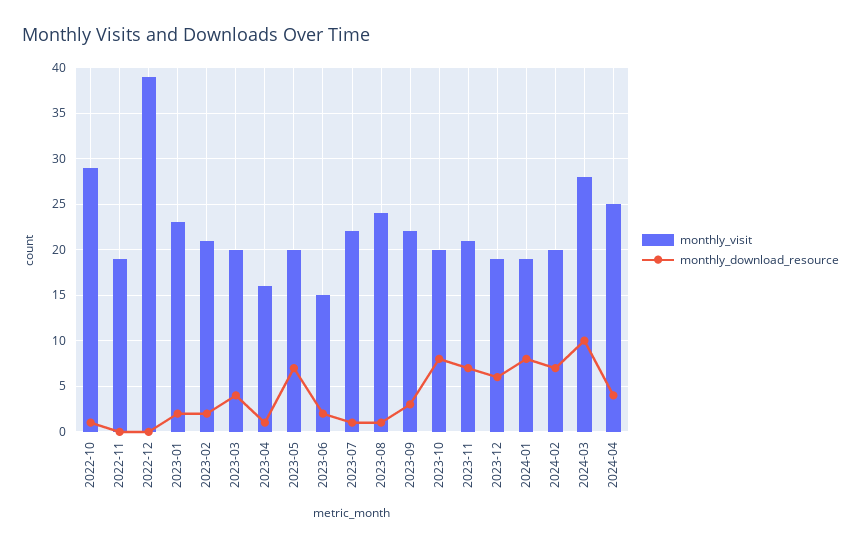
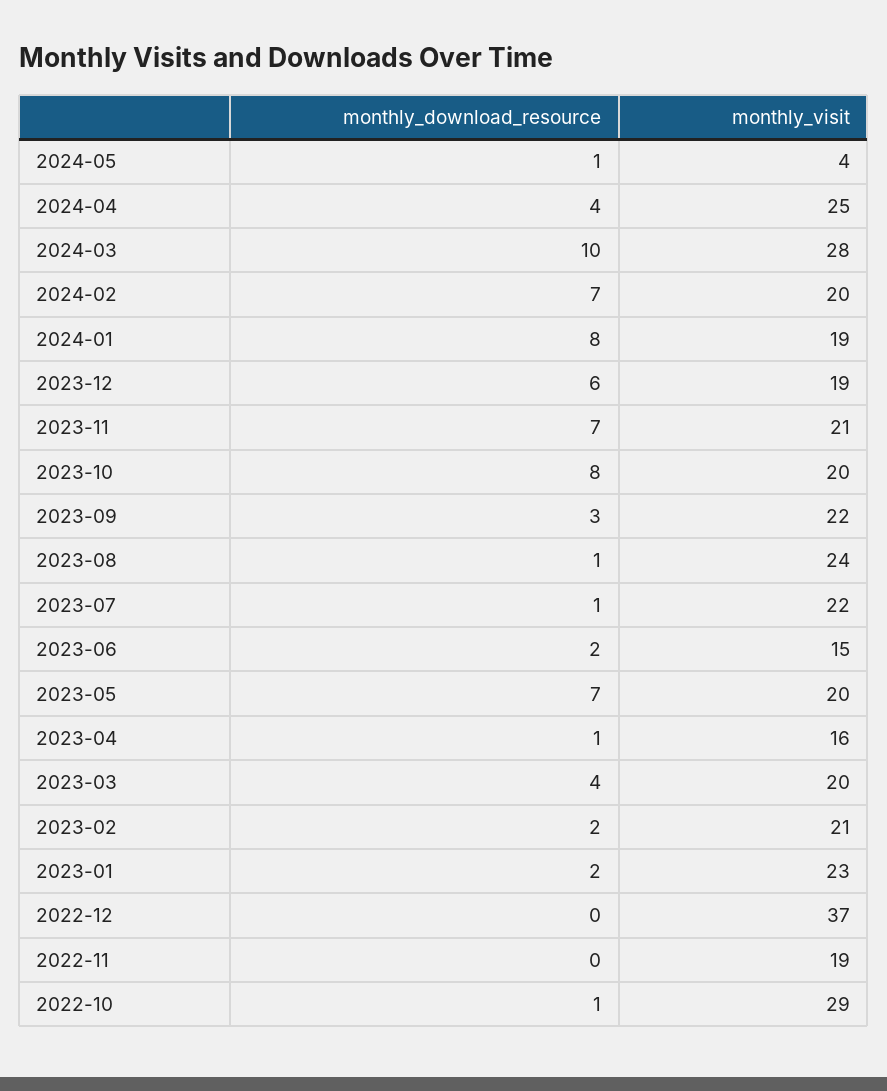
monthly_visit, 2022-12: 39 -> 37
monthly_download_resource, 2024-05: none -> 1
monthly_visit, 2024-05: none -> 4

